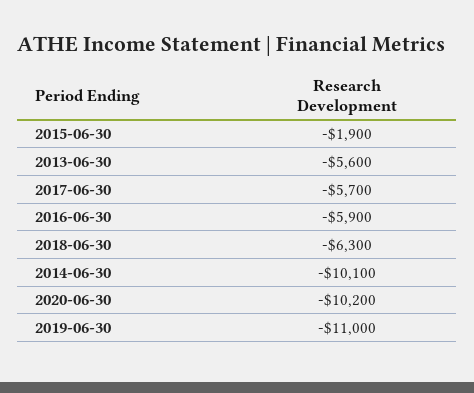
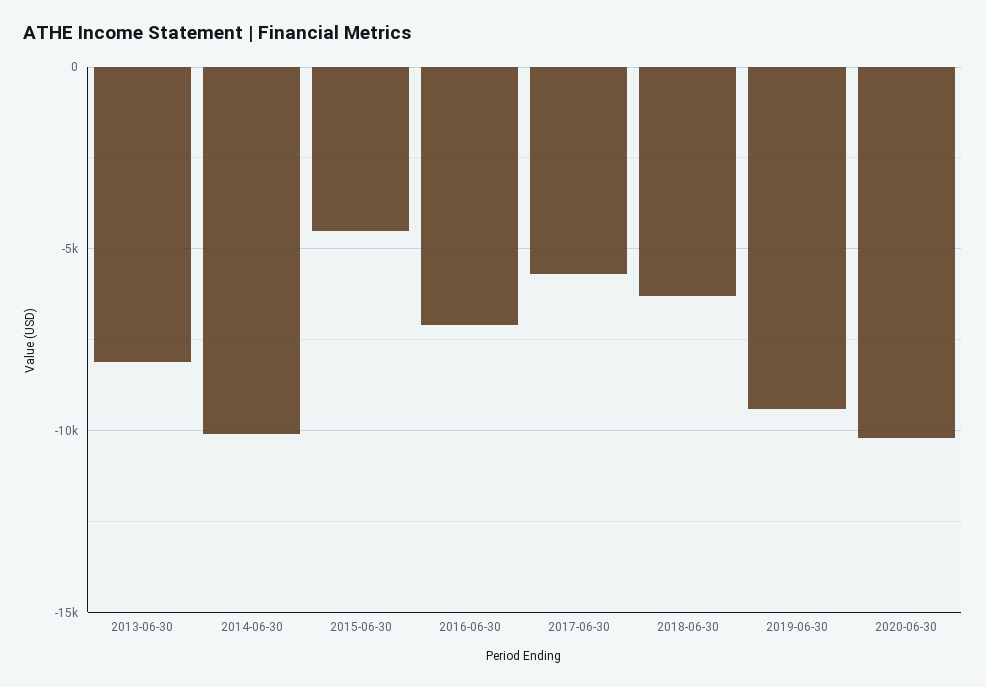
2015-06-30: -1900 -> -4500
2013-06-30: -5600 -> -8000
2016-06-30: -5900 -> -7000
2019-06-30: -11000 -> -9500

